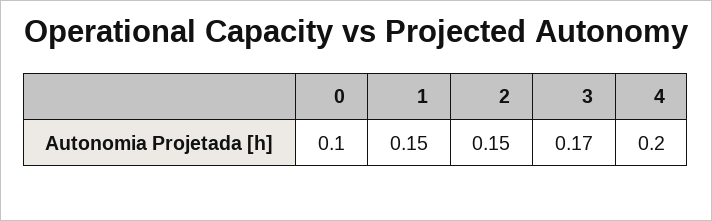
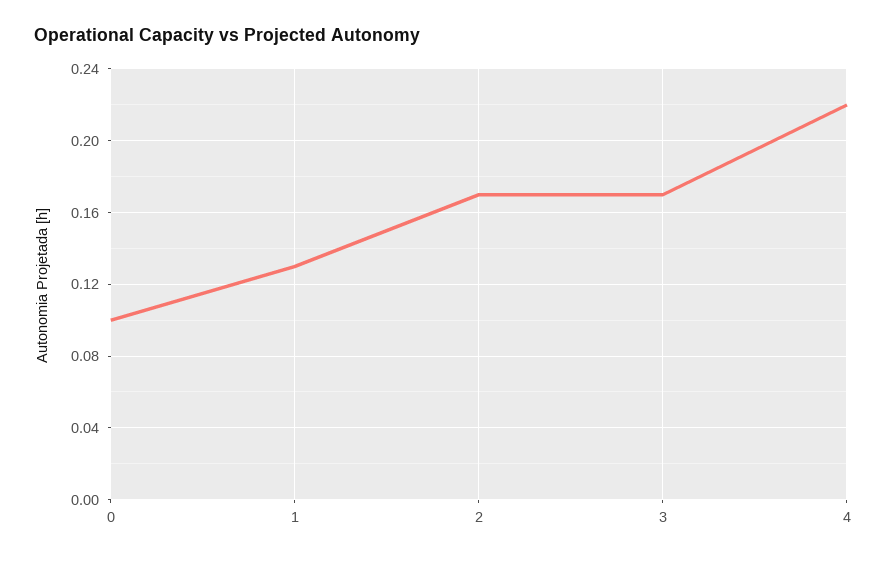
1: 0.15 -> 0.13
2: 0.15 -> 0.17
4: 0.2 -> 0.22

